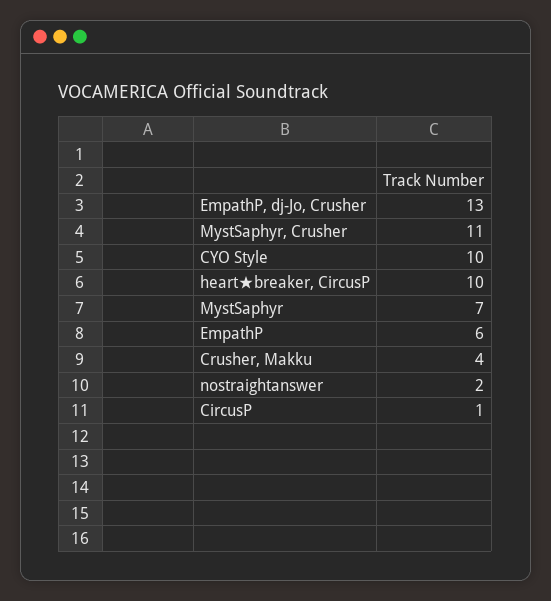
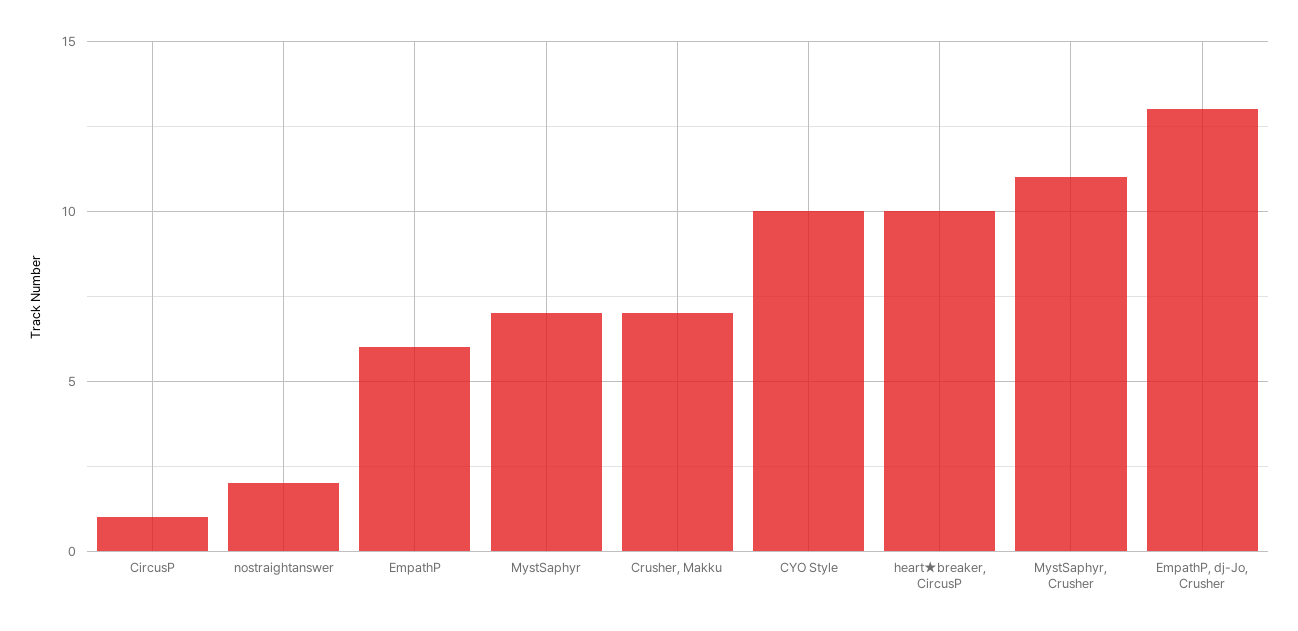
Crusher, Makku: 4 -> 7

